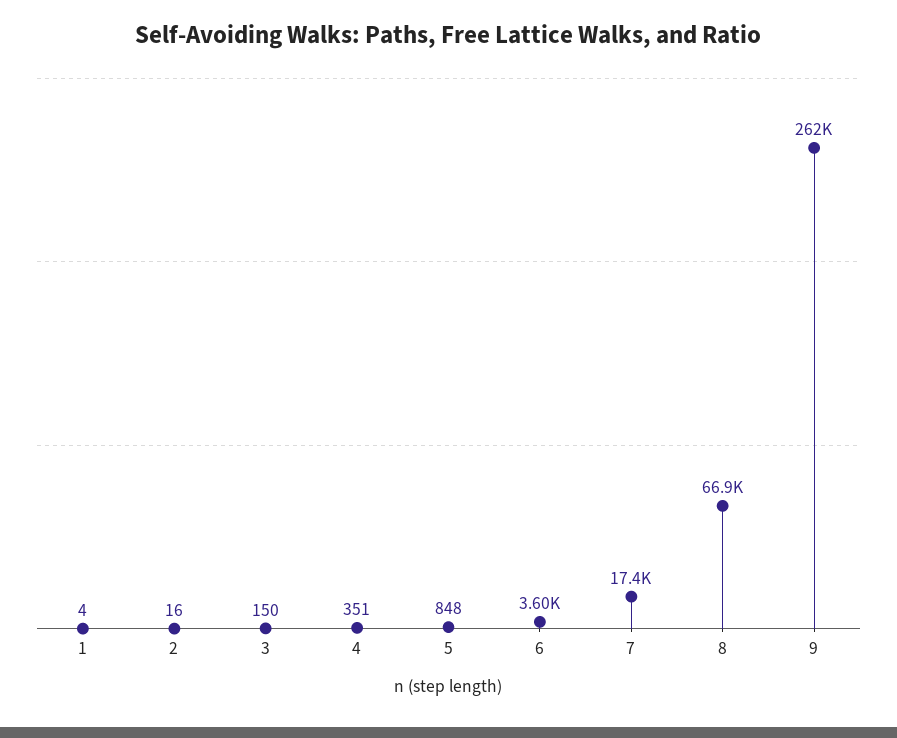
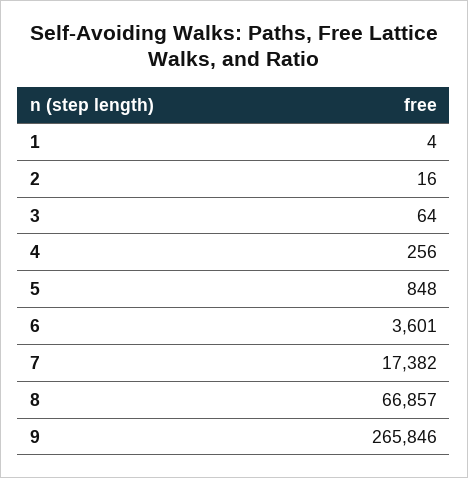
3: 150 -> 64
4: 351 -> 256
9: 262000 -> 265846

